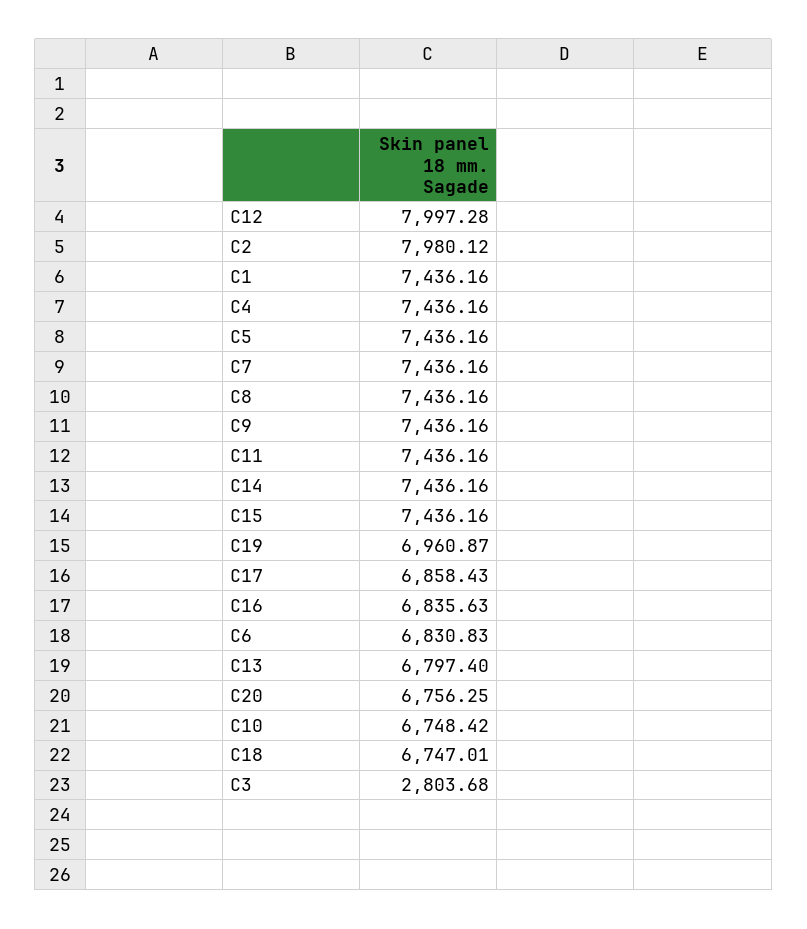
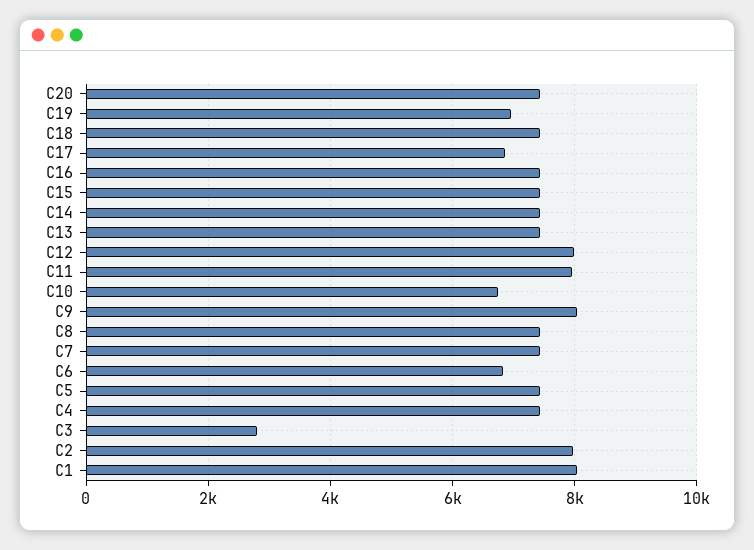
C1: 7436.16 -> 8000
C9: 7436.16 -> 8000
C11: 7436.16 -> 8000
C16: 6835.63 -> 7400
C13: 6797.4 -> 7400
C20: 6756.25 -> 7400
C18: 6747.01 -> 7400

